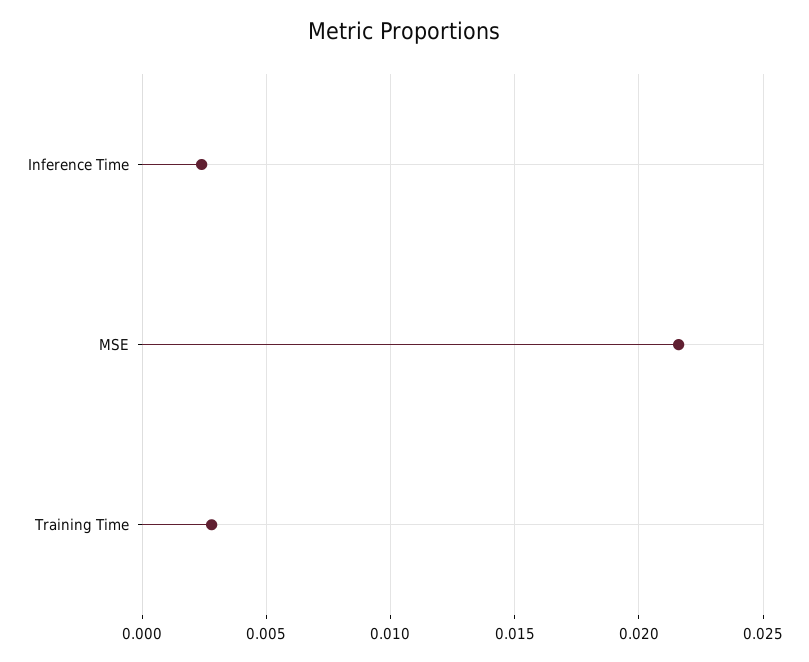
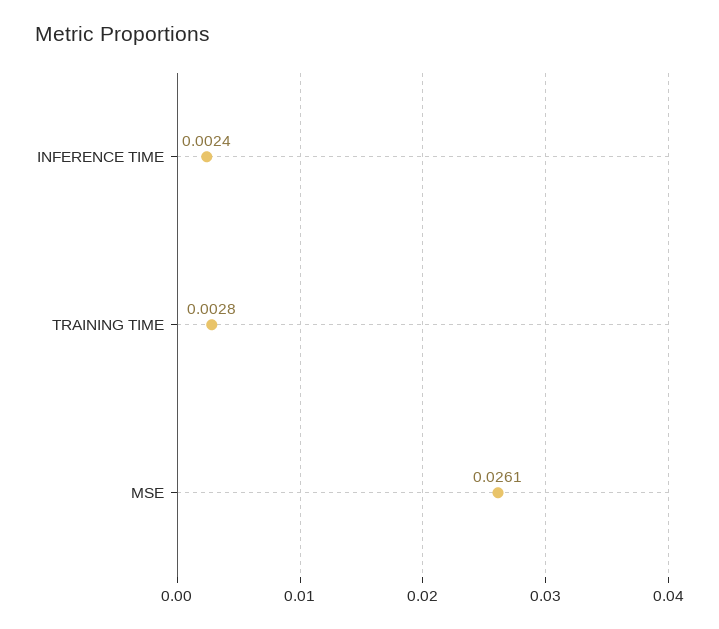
MSE: 0.0215 -> 0.0261

